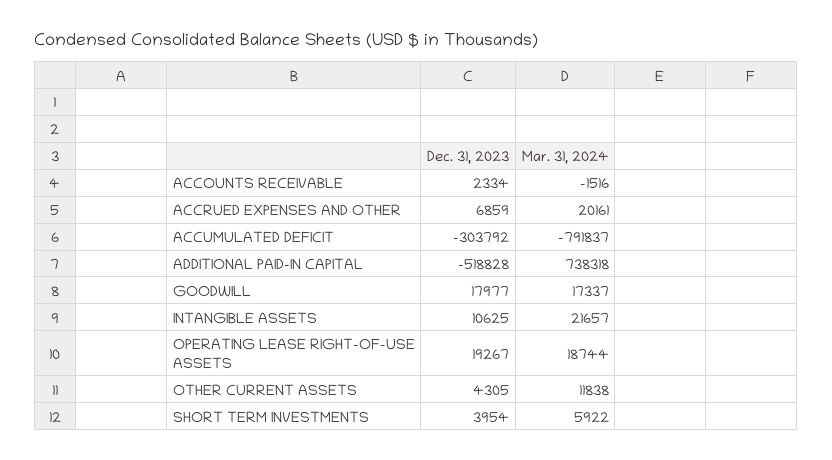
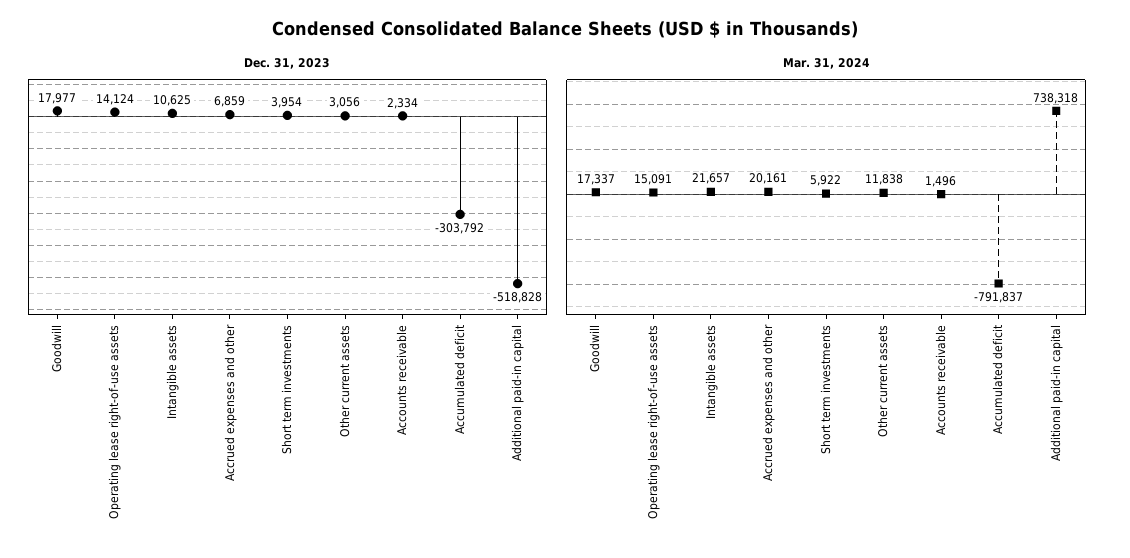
Mar. 31, 2024, ACCOUNTS RECEIVABLE: -1516 -> 1496
Dec. 31, 2023, OPERATING LEASE RIGHT-OF-USE ASSETS: 19267 -> 14124
Mar. 31, 2024, OPERATING LEASE RIGHT-OF-USE ASSETS: 18744 -> 15091
Dec. 31, 2023, OTHER CURRENT ASSETS: 4305 -> 3056

